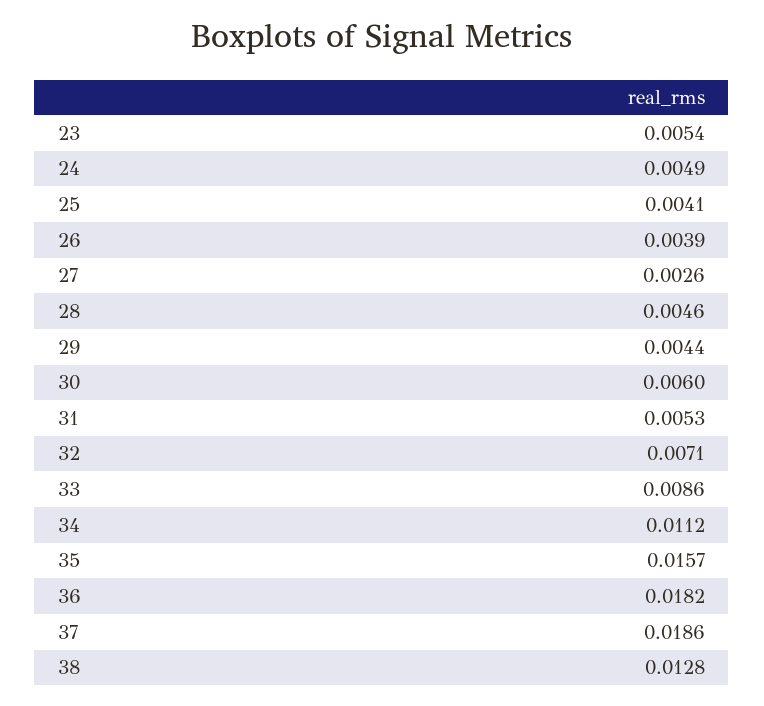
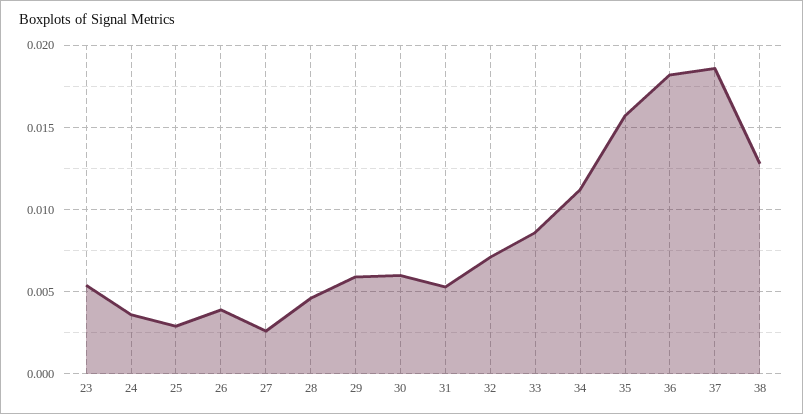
24: 0.0049 -> 0.0035
25: 0.0041 -> 0.003
29: 0.0044 -> 0.006

